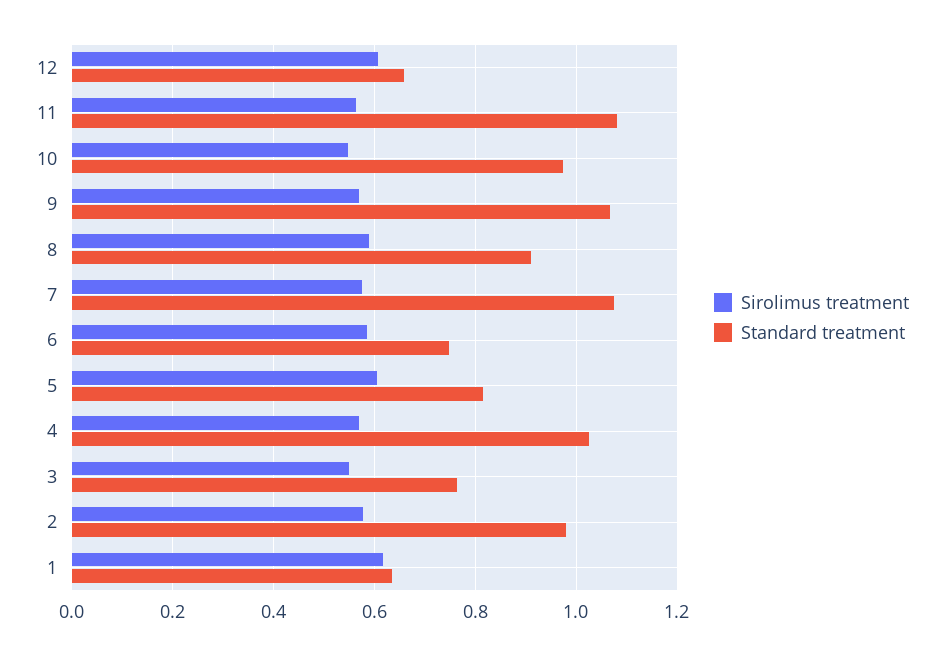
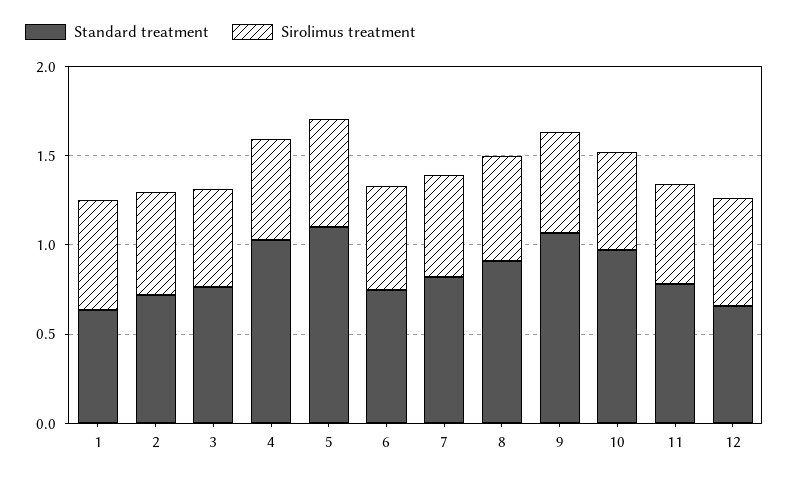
Standard treatment, 11: 1.08 -> 0.8
Standard treatment, 7: 1.08 -> 0.8
Standard treatment, 5: 0.82 -> 1.1
Standard treatment, 2: 0.98 -> 0.7

